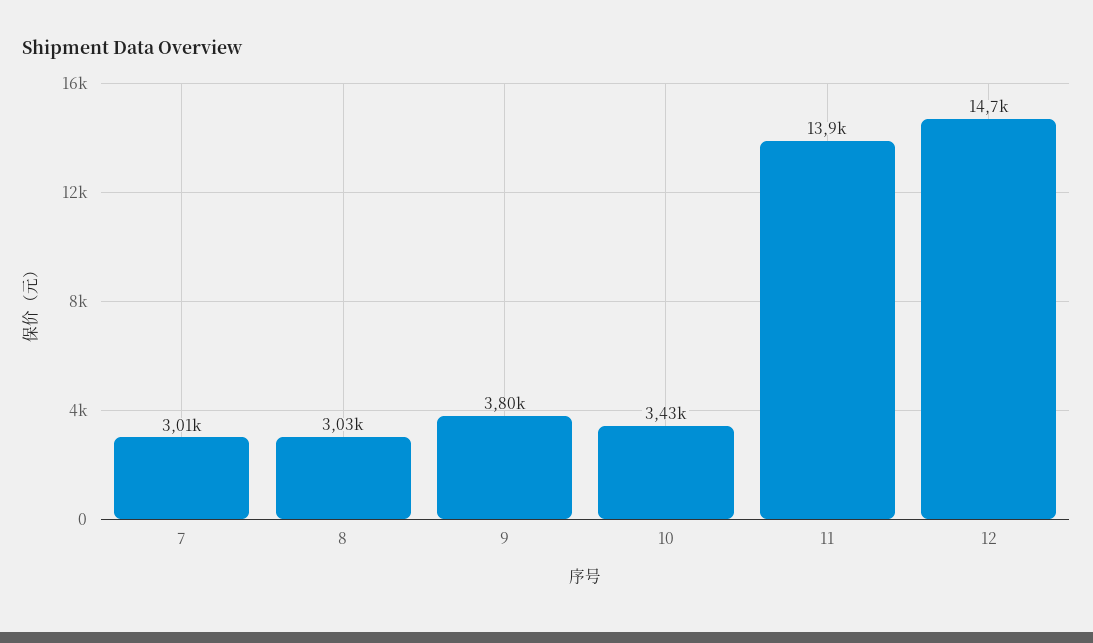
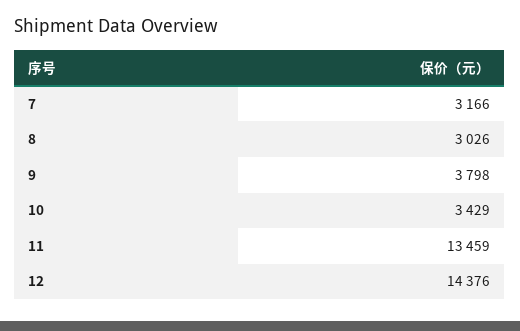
7: 3010 -> 3166
11: 13900 -> 13459
12: 14700 -> 14376

